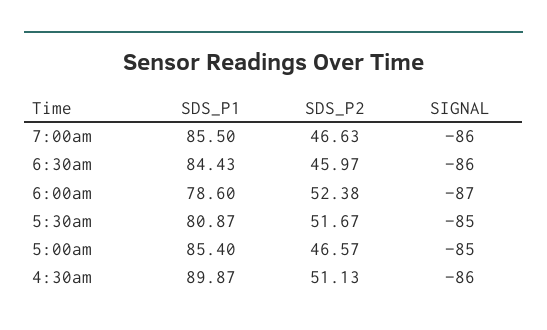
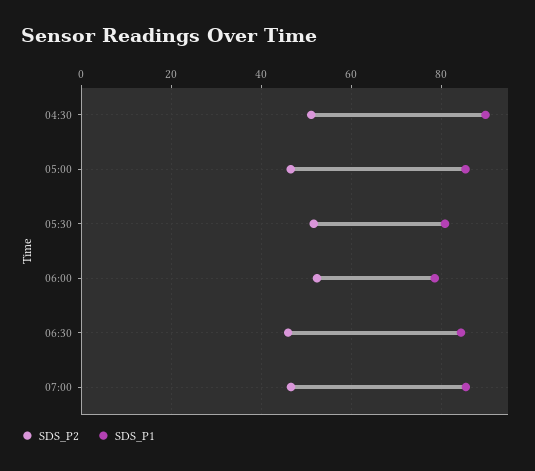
SIGNAL, 7:00am: -86 -> none
SIGNAL, 6:30am: -86 -> none
SIGNAL, 6:00am: -87 -> none
SIGNAL, 5:30am: -85 -> none
SIGNAL, 5:00am: -85 -> none
SIGNAL, 4:30am: -86 -> none

